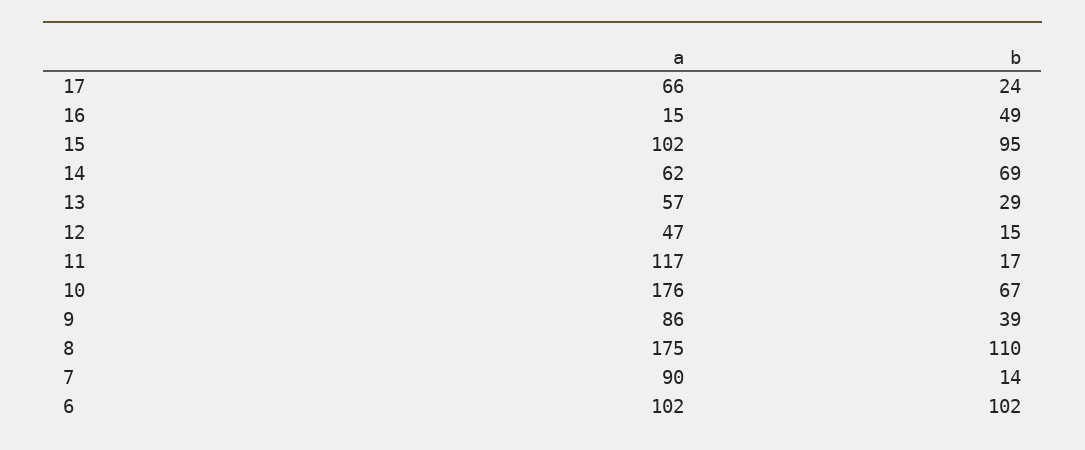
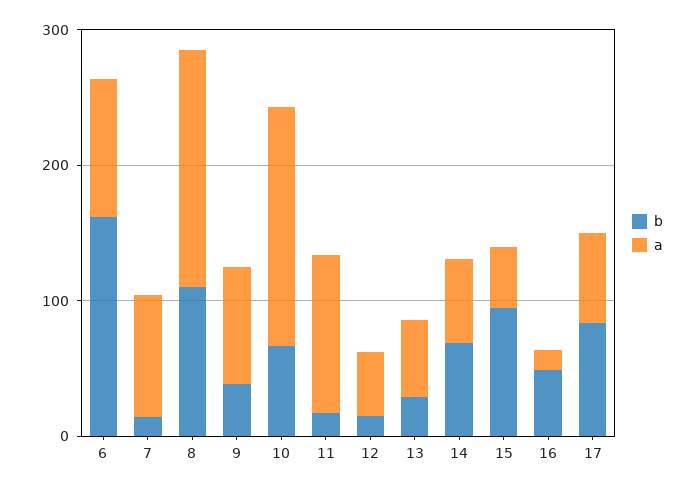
b, 17: 24 -> 80
a, 15: 102 -> 40
b, 6: 102 -> 160

